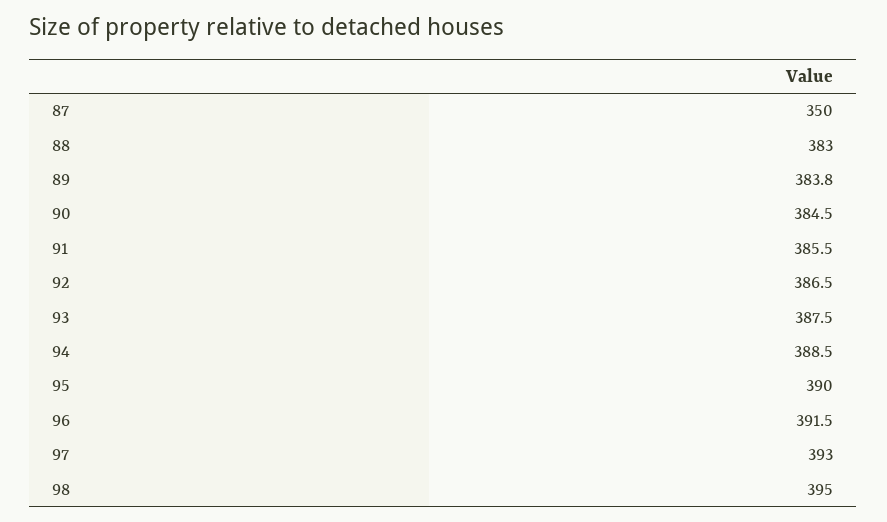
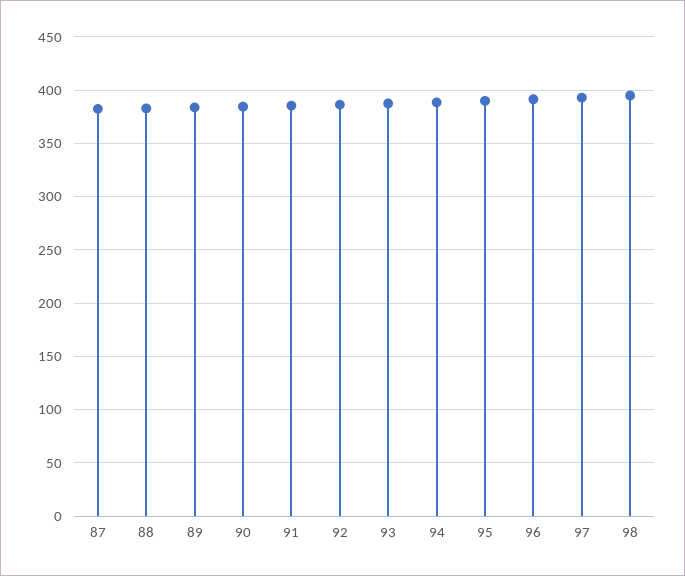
87: 350 -> 380

